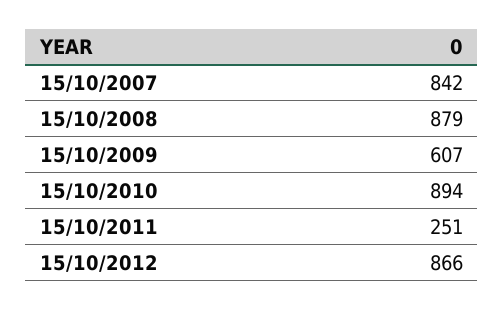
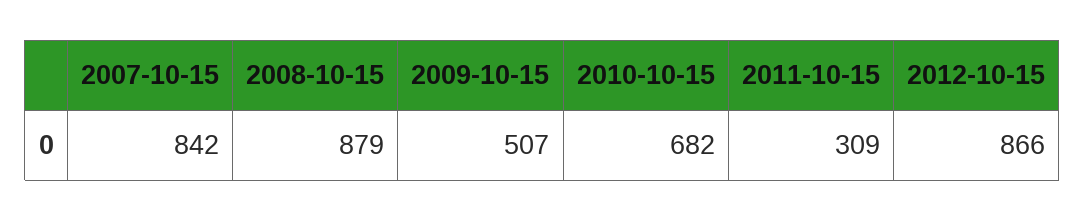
15/10/2009: 607 -> 507
15/10/2010: 894 -> 682
15/10/2011: 251 -> 309

